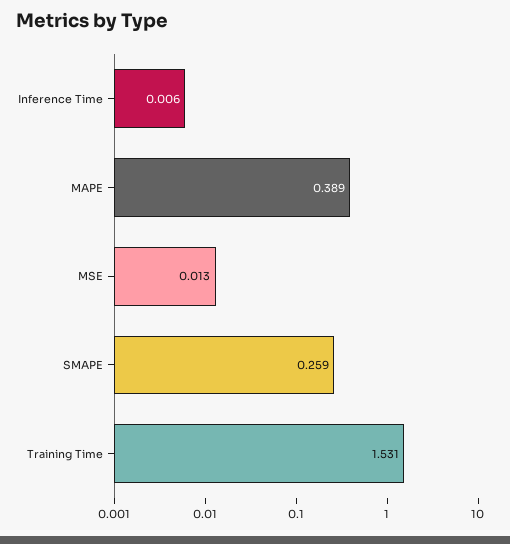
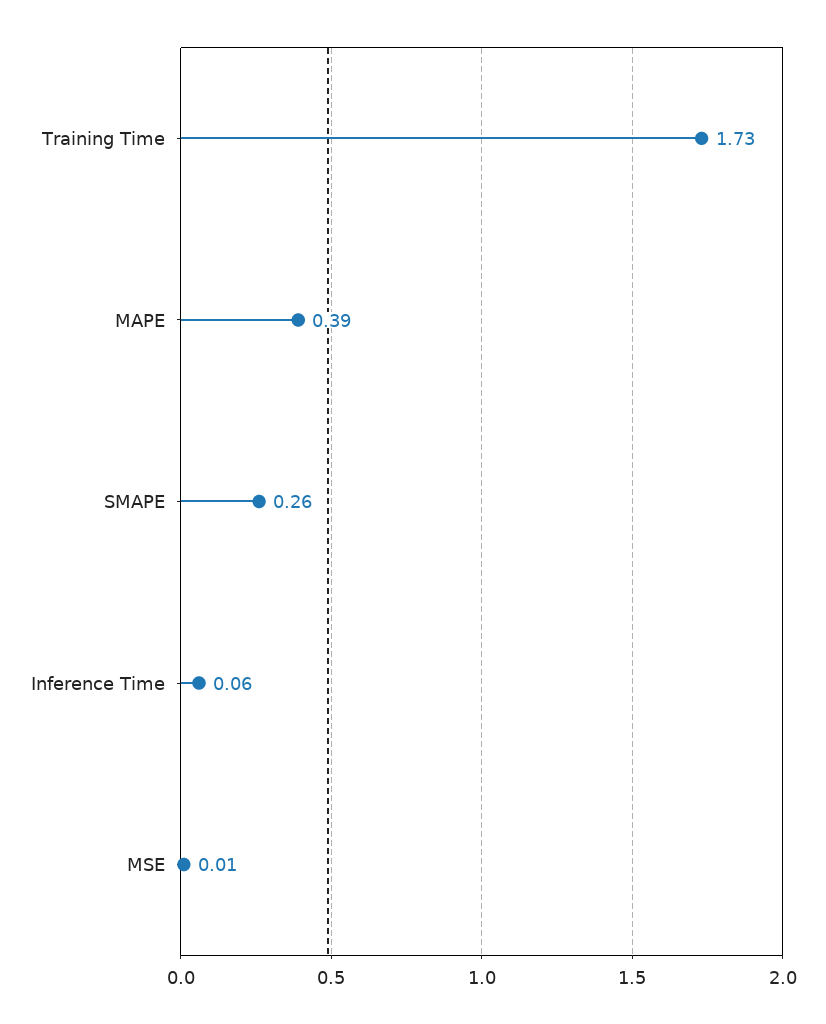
Inference Time: 0.006 -> 0.06
Training Time: 1.531 -> 1.73

